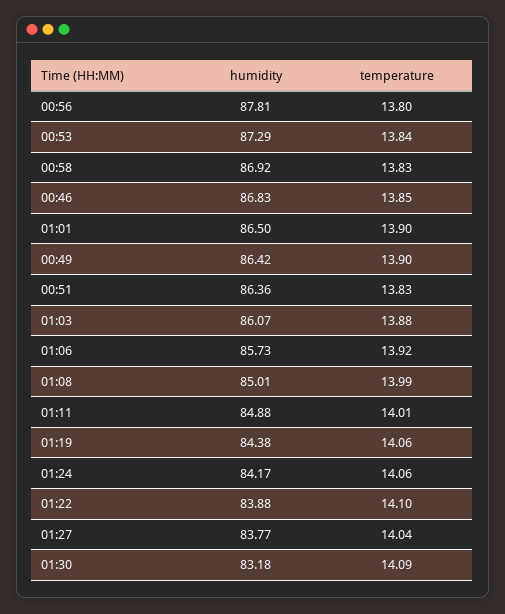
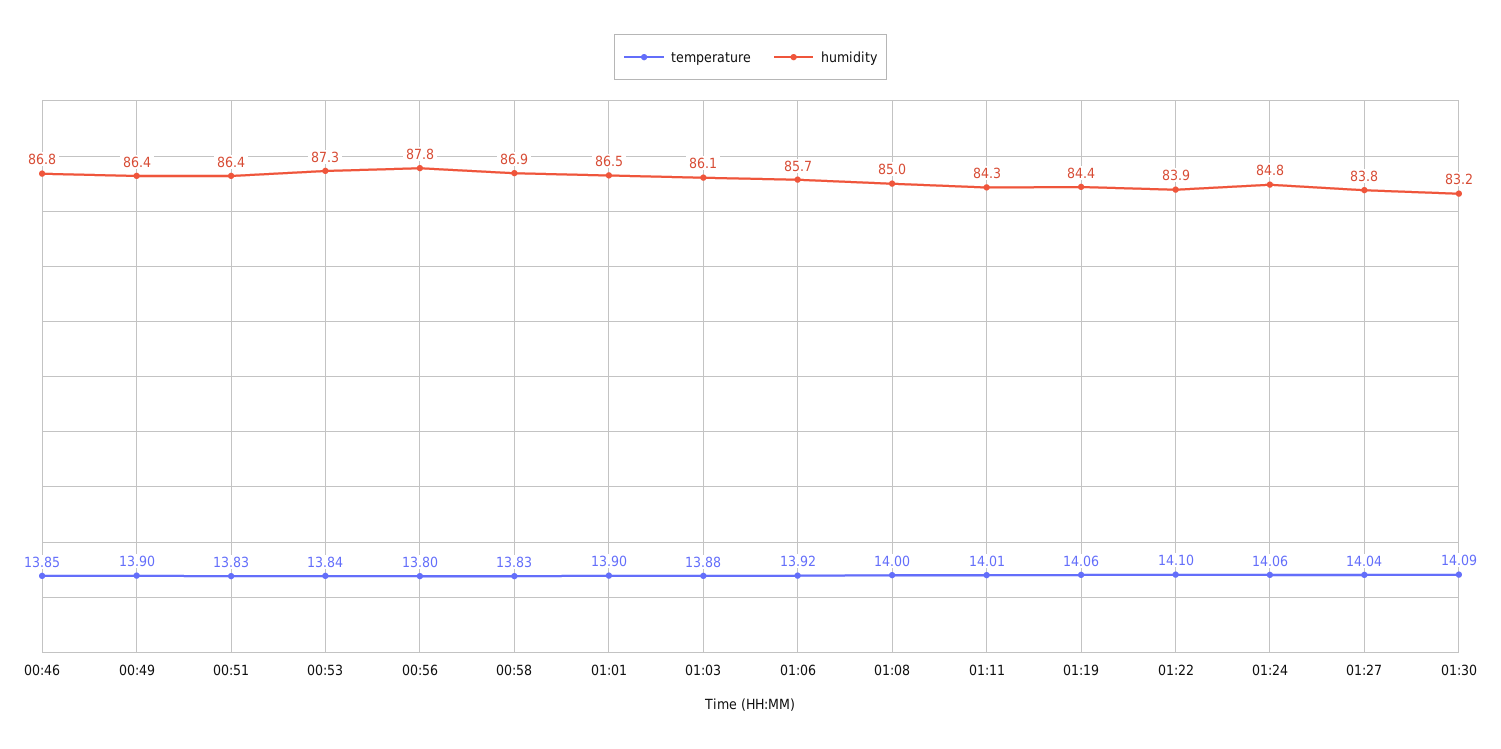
temperature, 01:08: 13.99 -> 14
humidity, 01:11: 84.88 -> 84.3
humidity, 01:24: 84.17 -> 84.8

